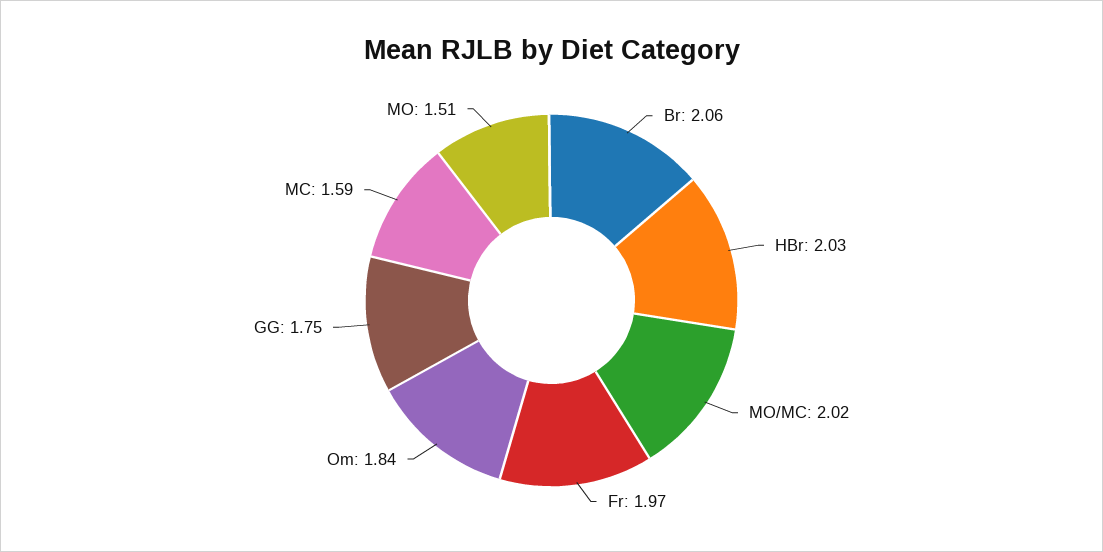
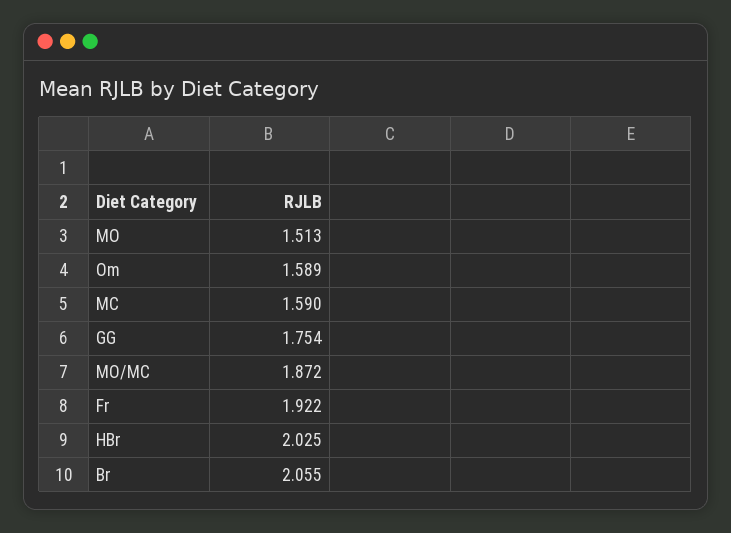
MO/MC: 2.02 -> 1.872
Fr: 1.97 -> 1.922
Om: 1.84 -> 1.589

